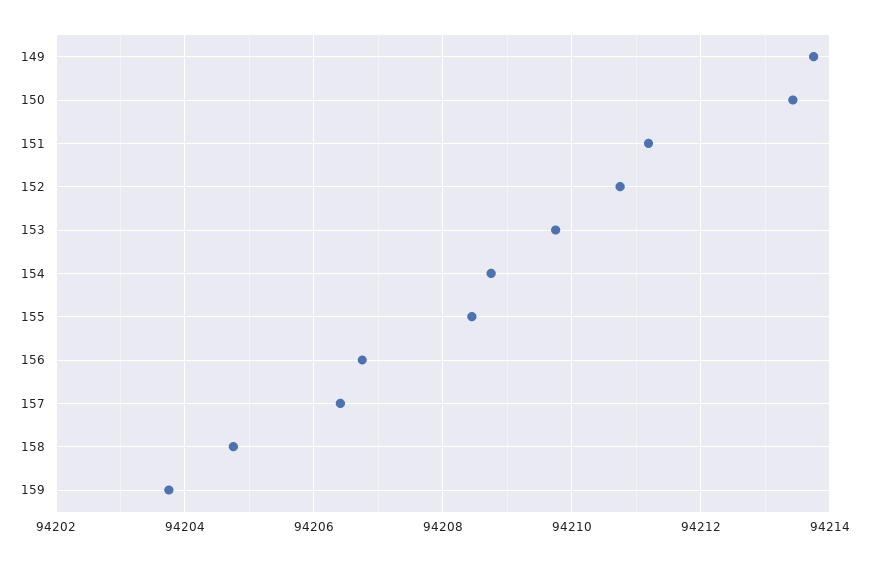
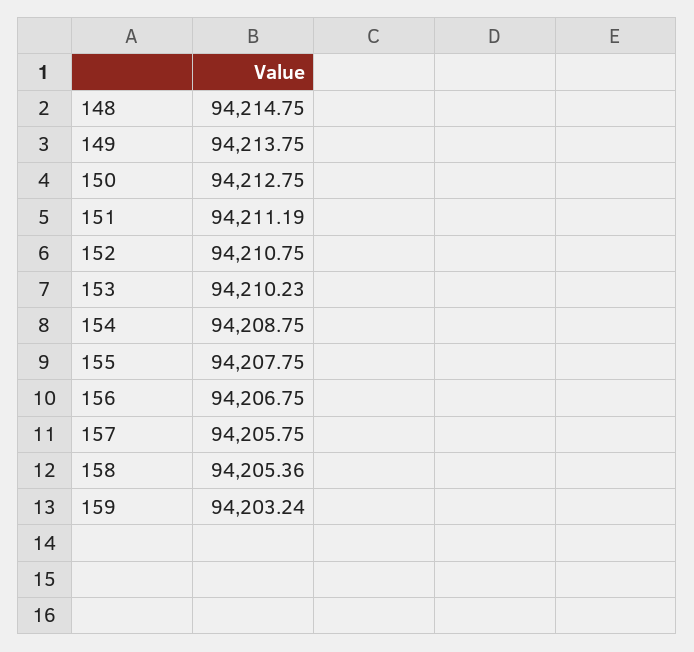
150: 94213.4 -> 94212.75
153: 94209.8 -> 94210.23
155: 94208.4 -> 94207.75
157: 94206.4 -> 94205.75
158: 94204.8 -> 94205.36
159: 94203.8 -> 94203.24
148: none -> 94214.75

